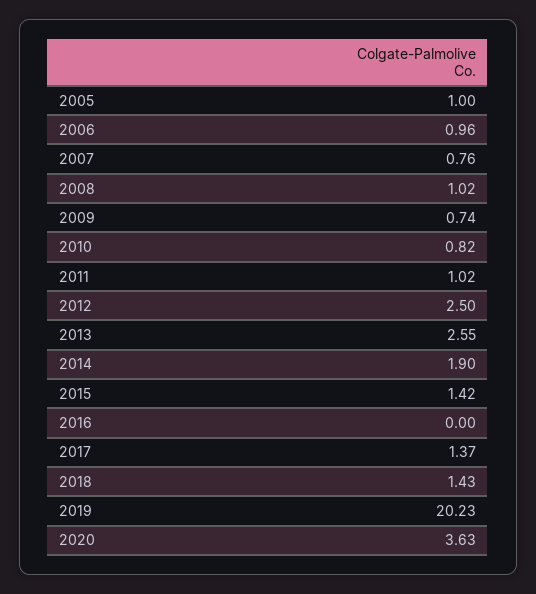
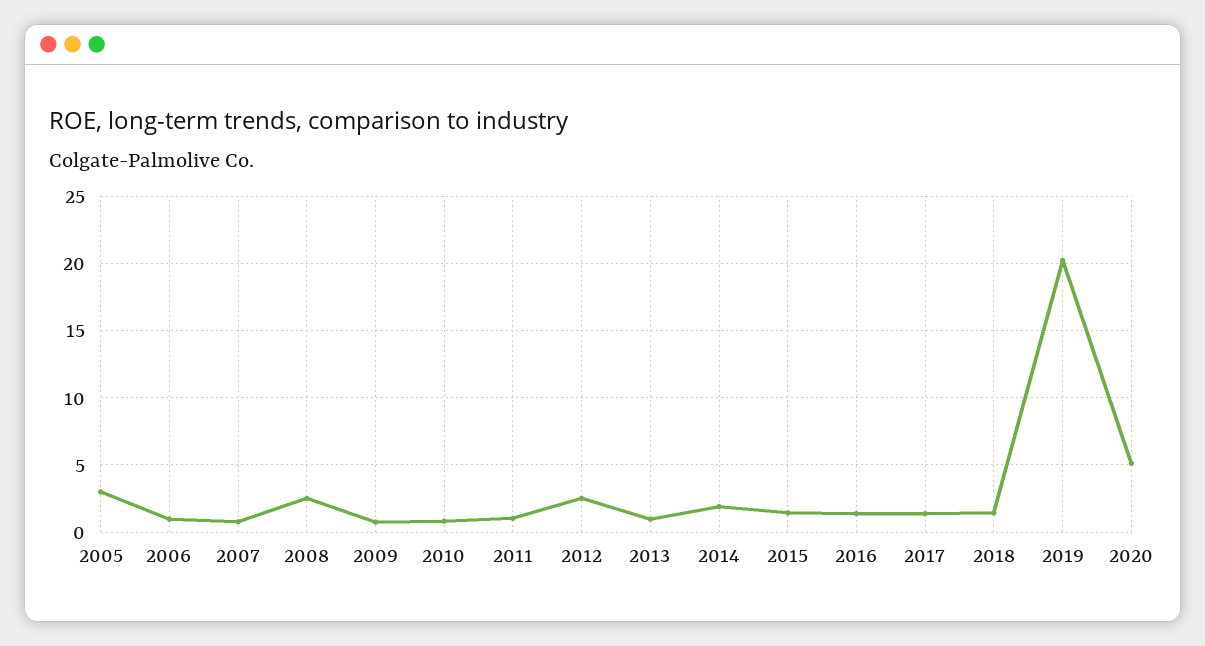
2005: 1 -> 3
2008: 1.02 -> 2.5
2013: 2.55 -> 1
2016: 0 -> 1.5
2020: 3.63 -> 5

